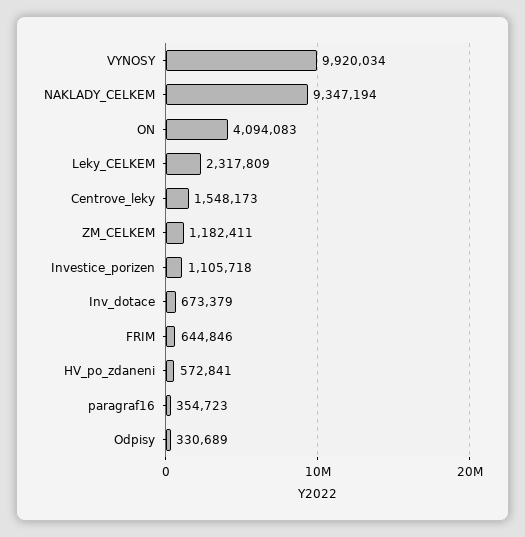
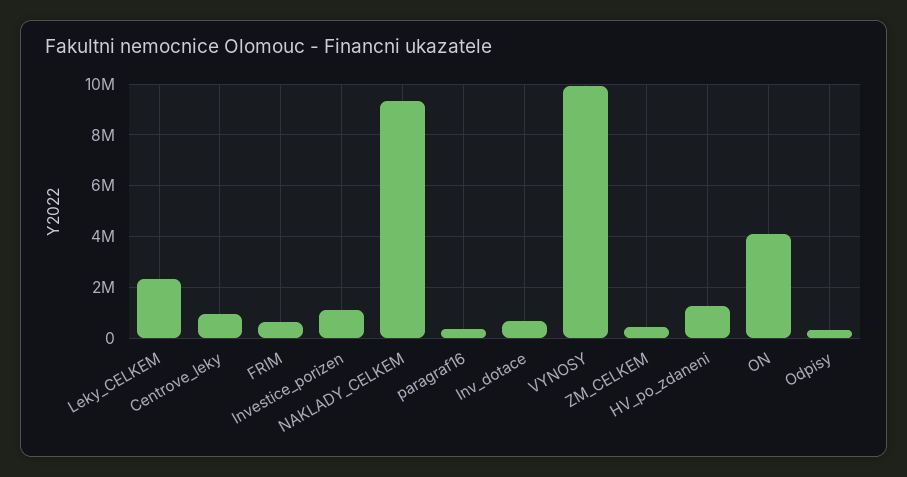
Centrove_leky: 1548173 -> 1000000
ZM_CELKEM: 1182411 -> 500000
HV_po_zdaneni: 572841 -> 1250000

